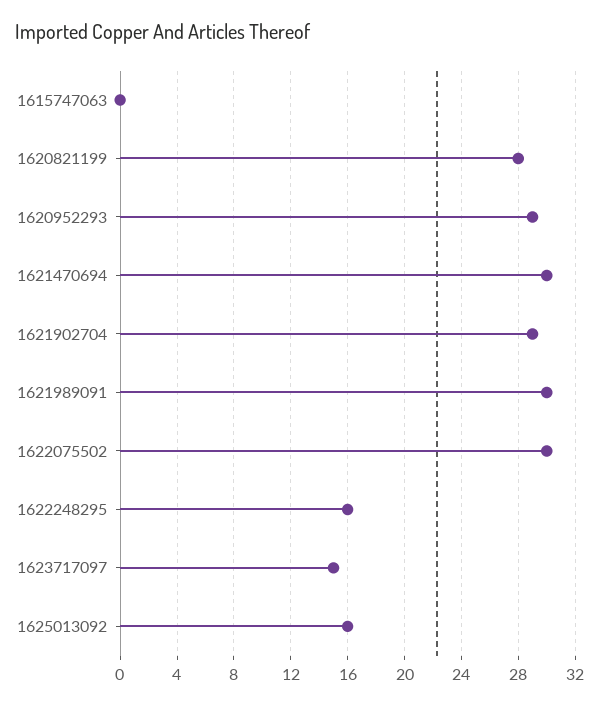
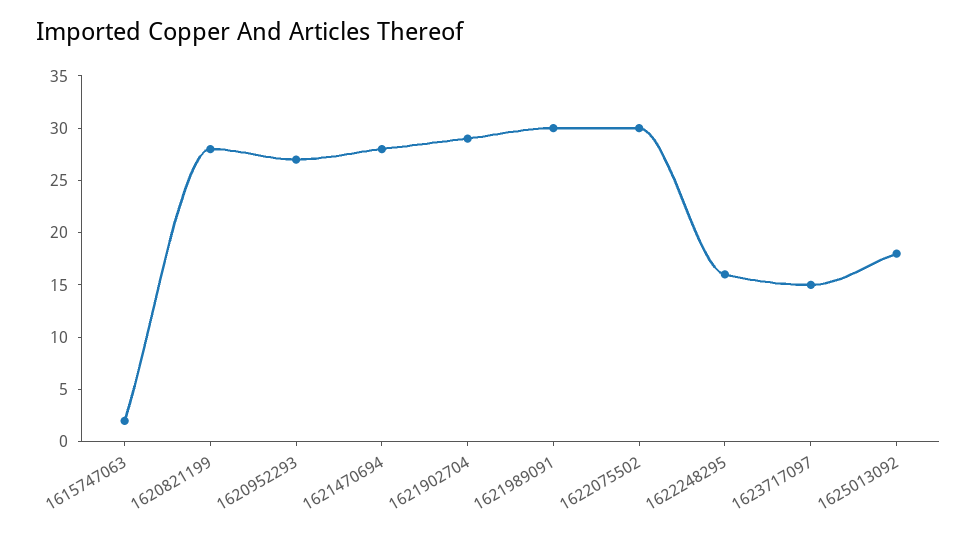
1615747063: 0 -> 2
1620952293: 29 -> 27
1621470694: 30 -> 28
1625013092: 16 -> 18

